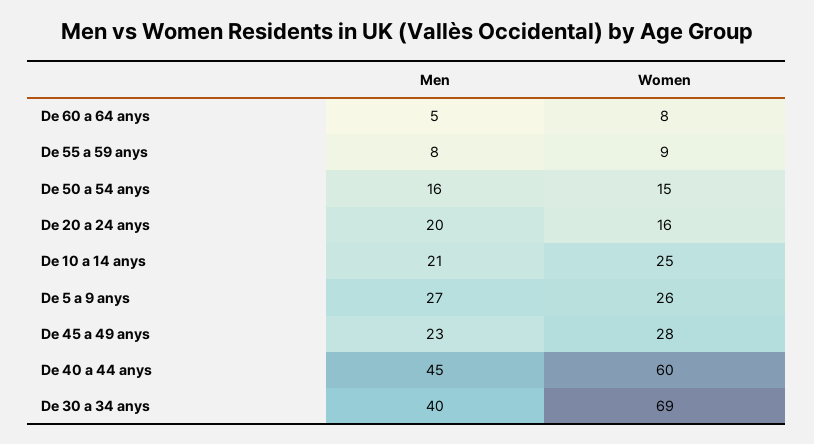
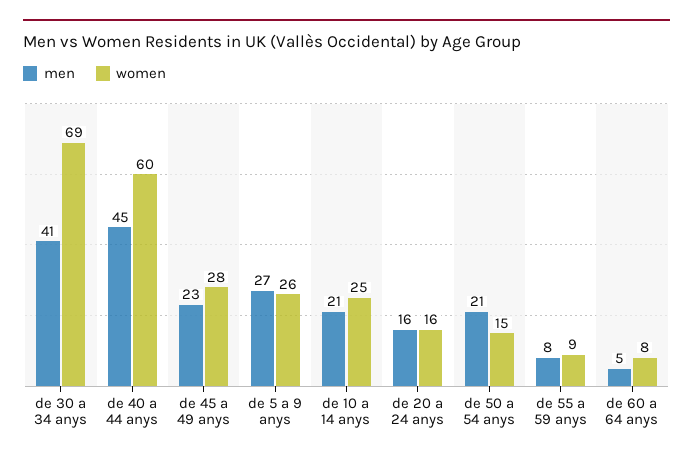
Men, De 50 a 54 anys: 16 -> 21
Men, De 20 a 24 anys: 20 -> 16
Men, De 30 a 34 anys: 40 -> 41

